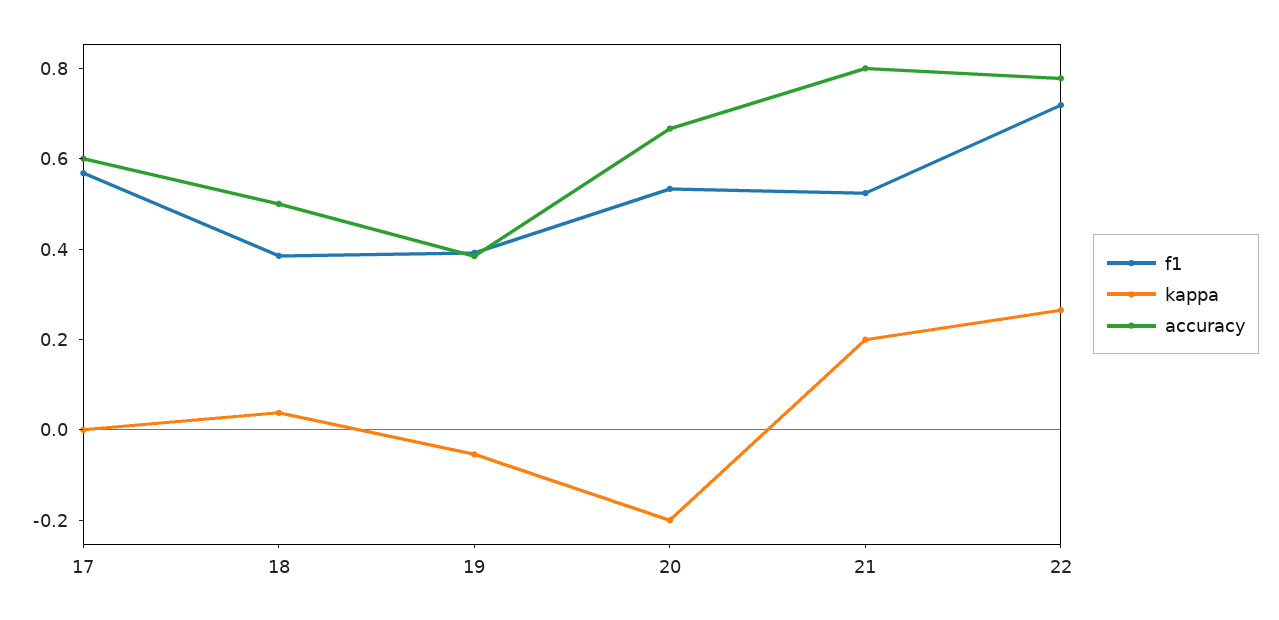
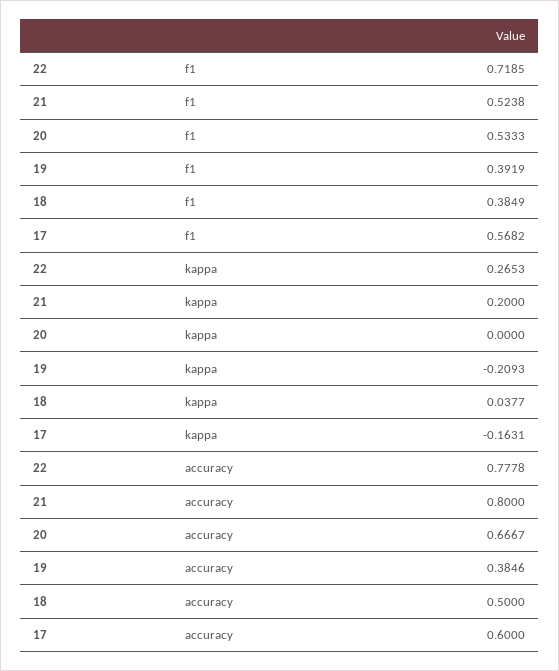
kappa, 17: 0 -> -0.1631
kappa, 19: -0.05 -> -0.2093
kappa, 20: -0.2 -> 0

